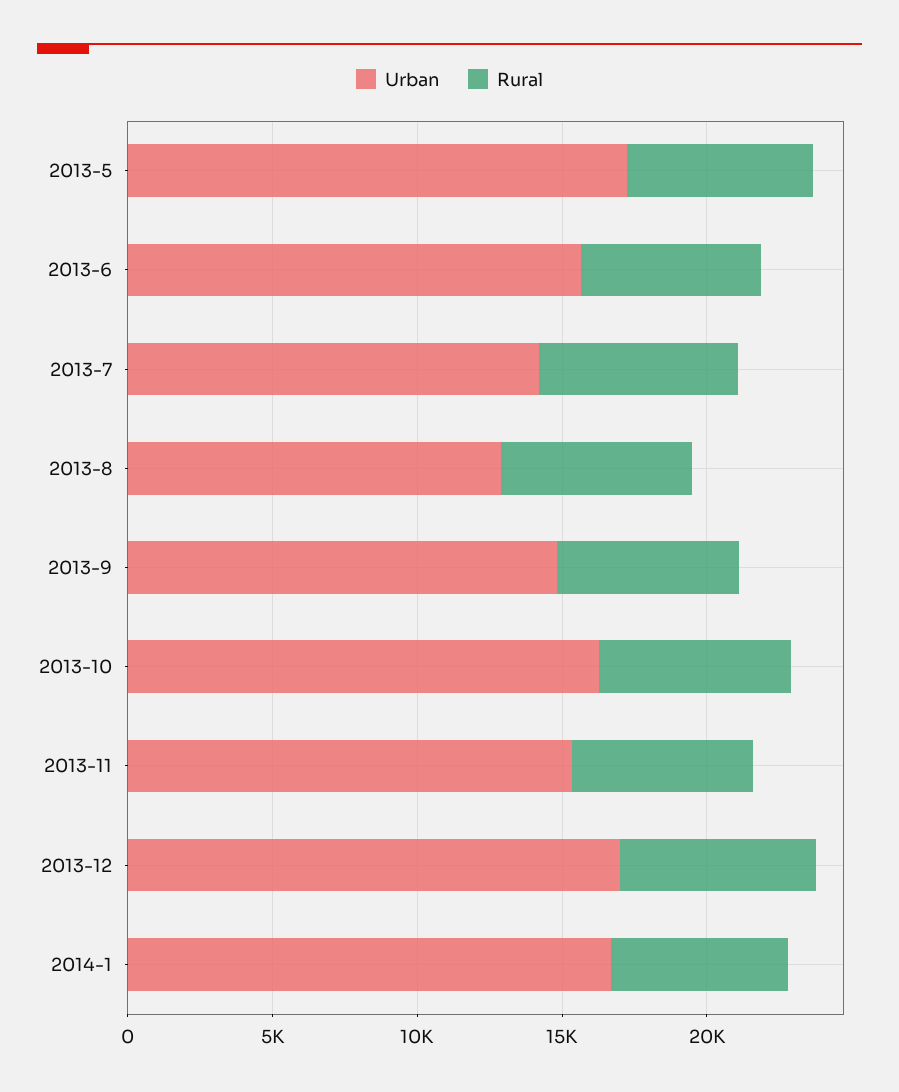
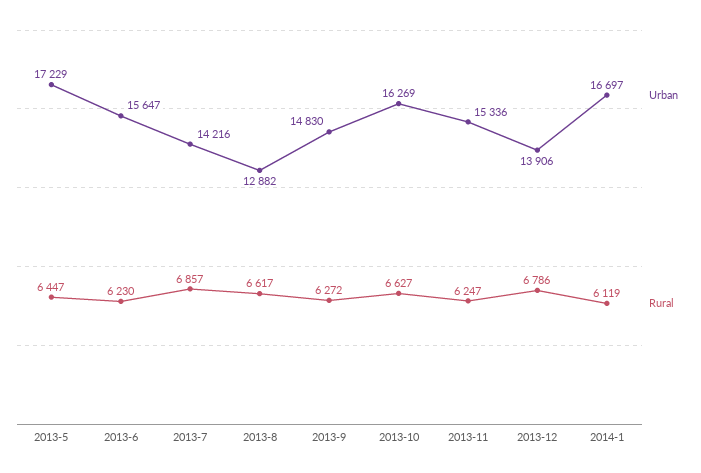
Urban, 2013-12: 17000 -> 13906

